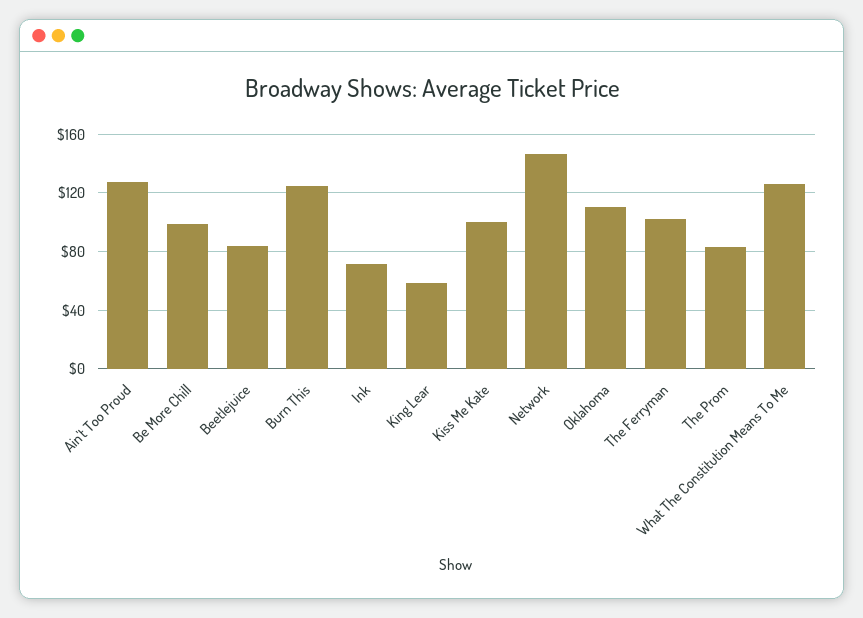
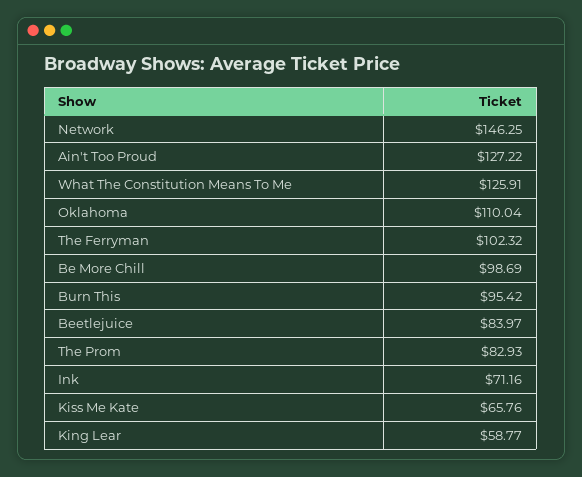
Burn This: 125 -> 95.42
Kiss Me Kate: 100 -> 65.76

